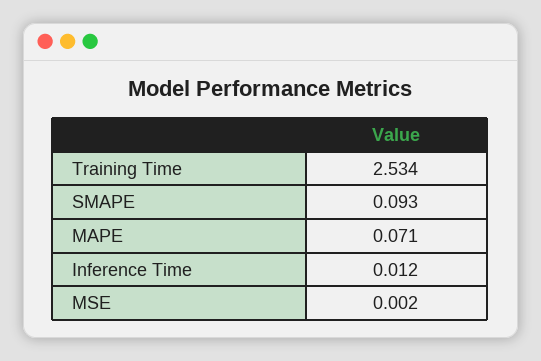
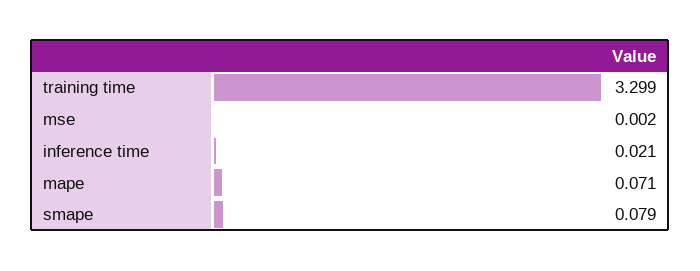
Training Time: 2.534 -> 3.299
SMAPE: 0.093 -> 0.079
Inference Time: 0.012 -> 0.021

